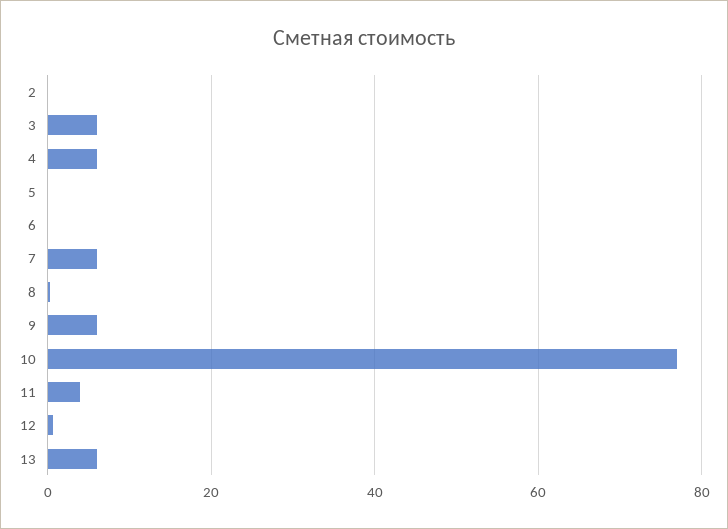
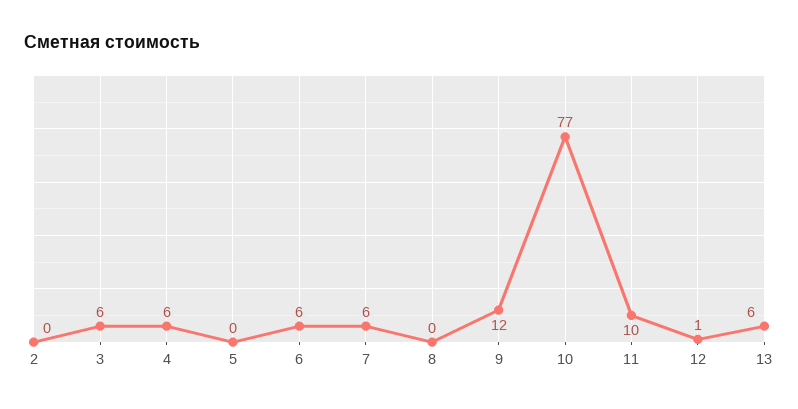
6: 0 -> 6
9: 6 -> 12
11: 4 -> 10

